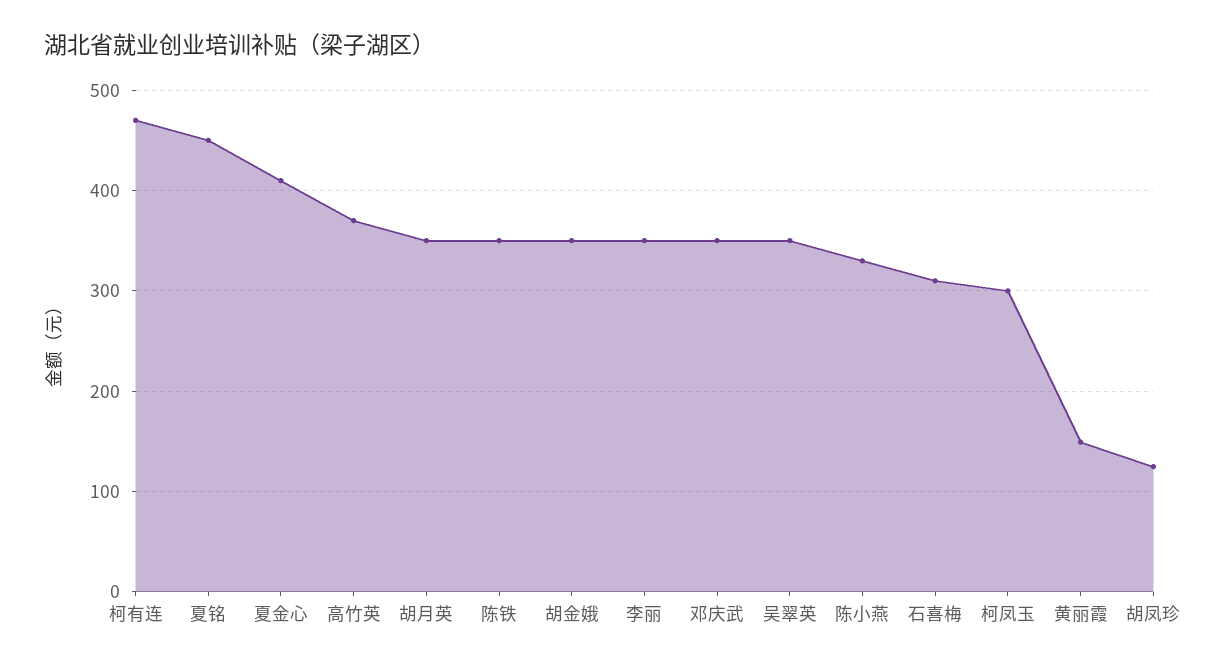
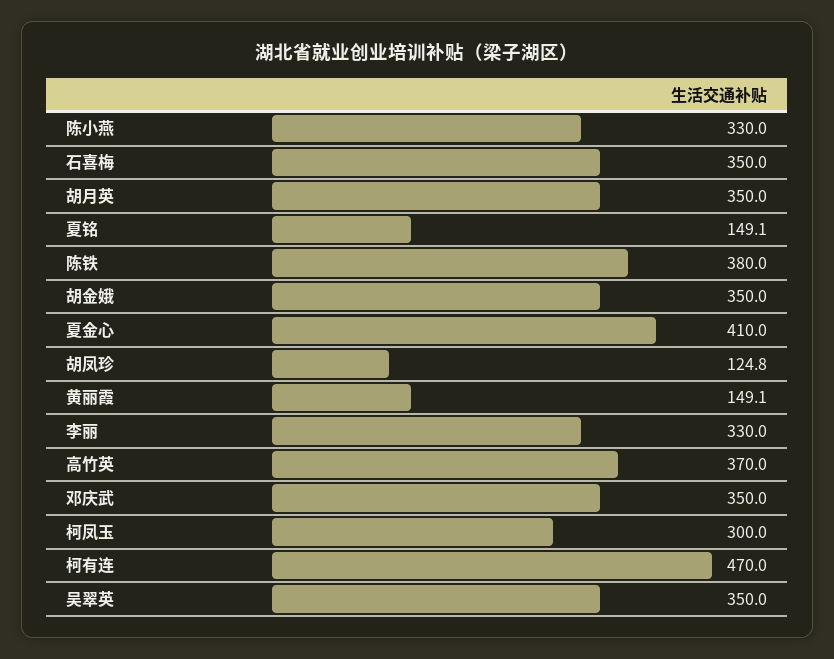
夏铭: 450 -> 149.1
陈铁: 350 -> 380
李丽: 350 -> 330
石喜梅: 310 -> 350

